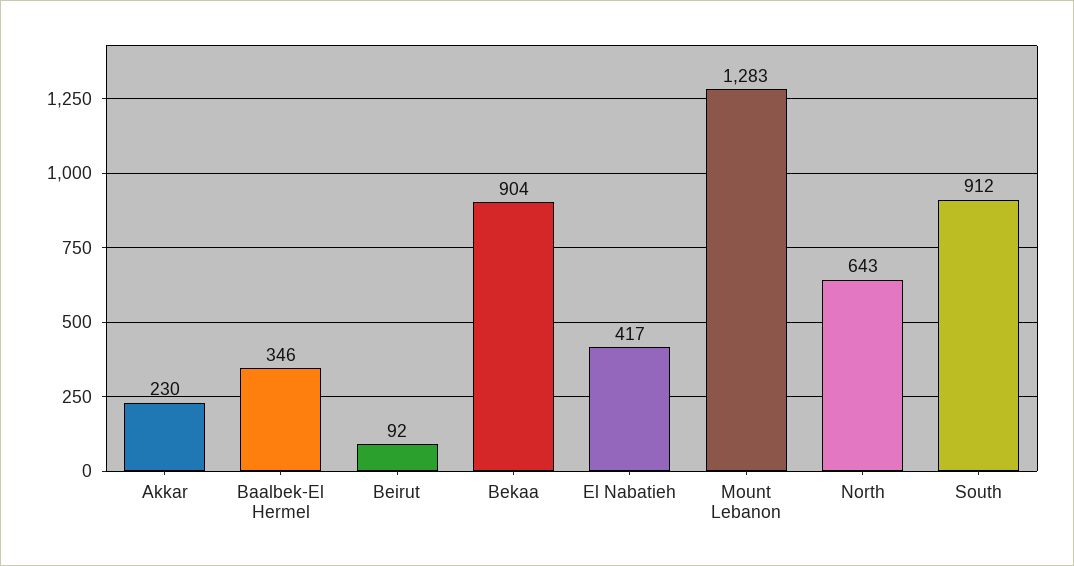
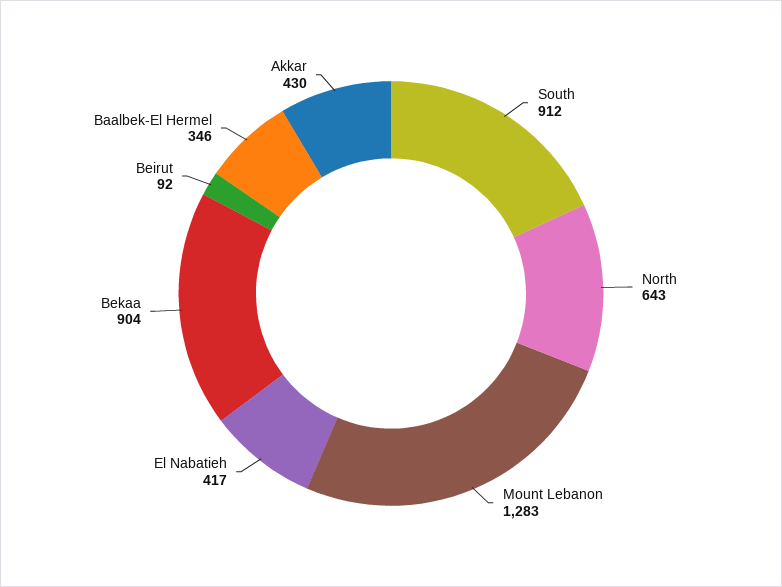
Akkar: 230 -> 430

